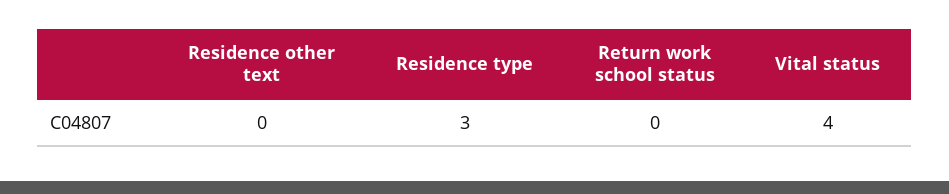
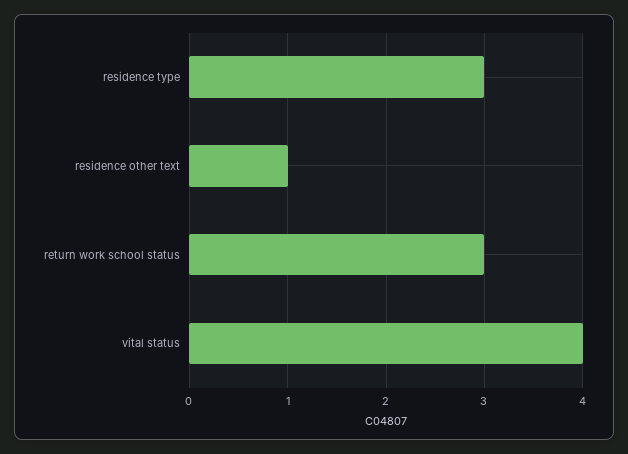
Residence other text: 0 -> 1
Return work school status: 0 -> 3

